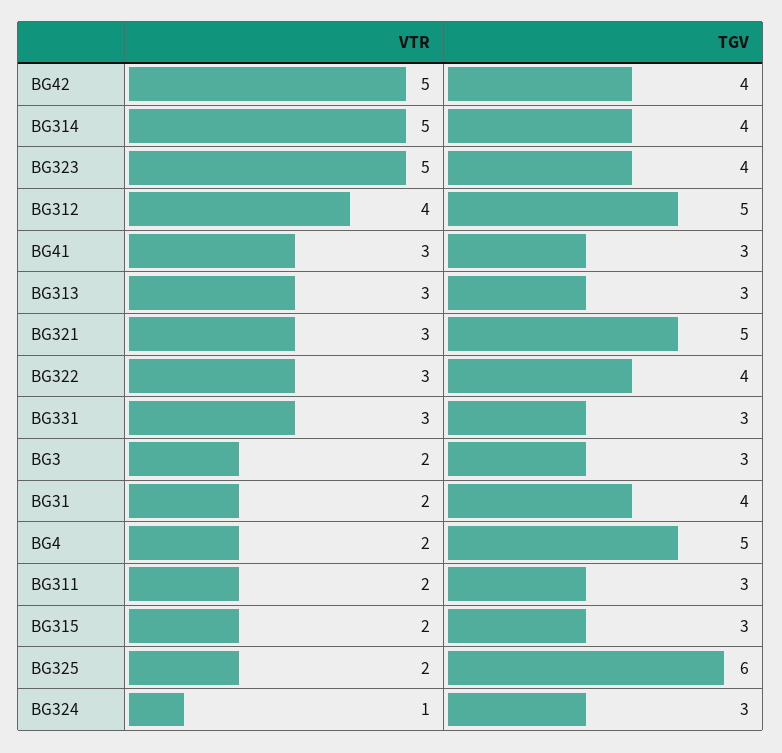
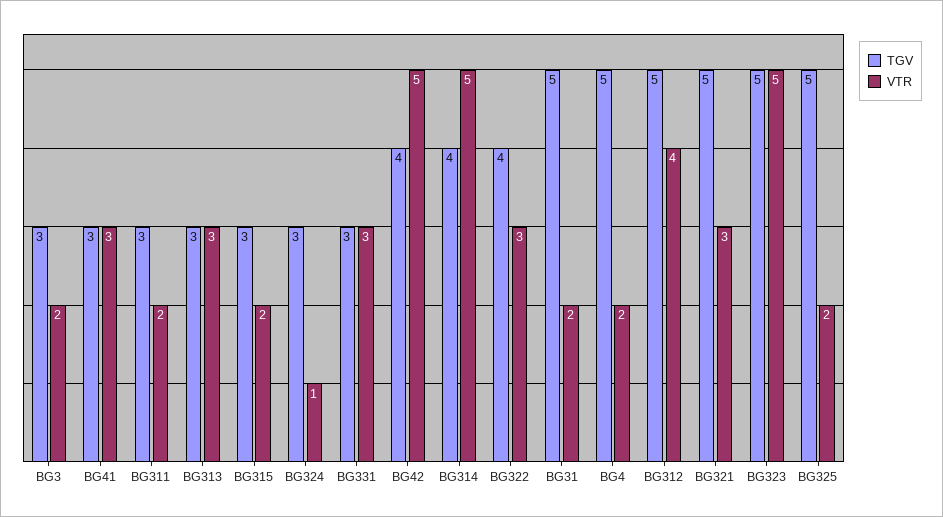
TGV, BG323: 4 -> 5
TGV, BG31: 4 -> 5
TGV, BG325: 6 -> 5

